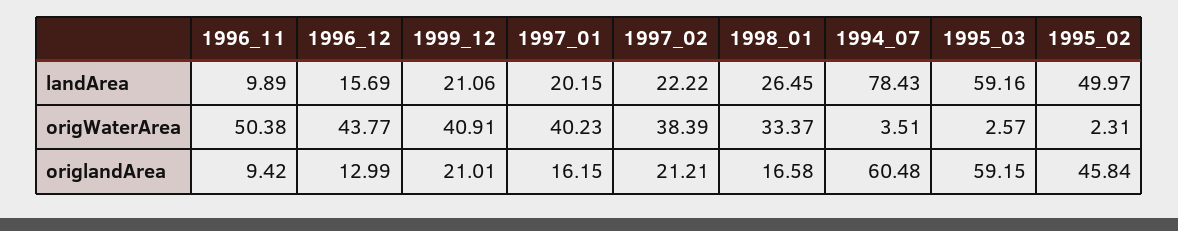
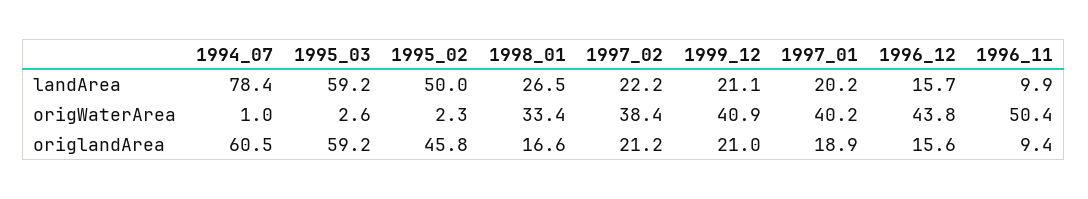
1994_07, origWaterArea: 3.51 -> 1
1996_12, origlandArea: 12.99 -> 15.6
1997_01, origlandArea: 16.15 -> 18.9

